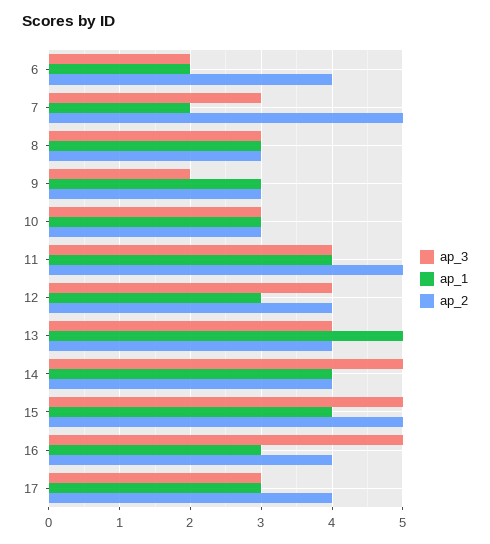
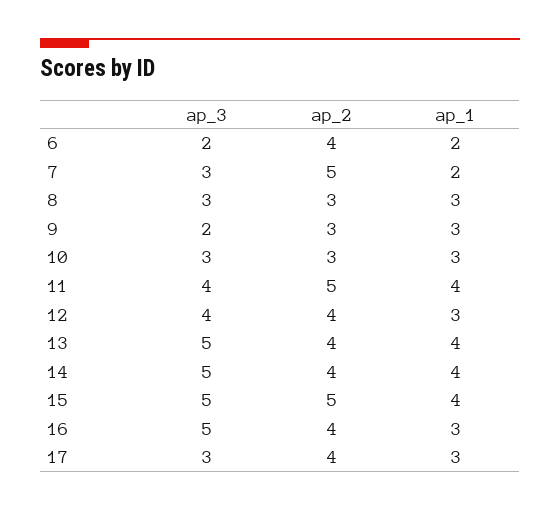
ap_3, 13: 4 -> 5
ap_1, 13: 5 -> 4

